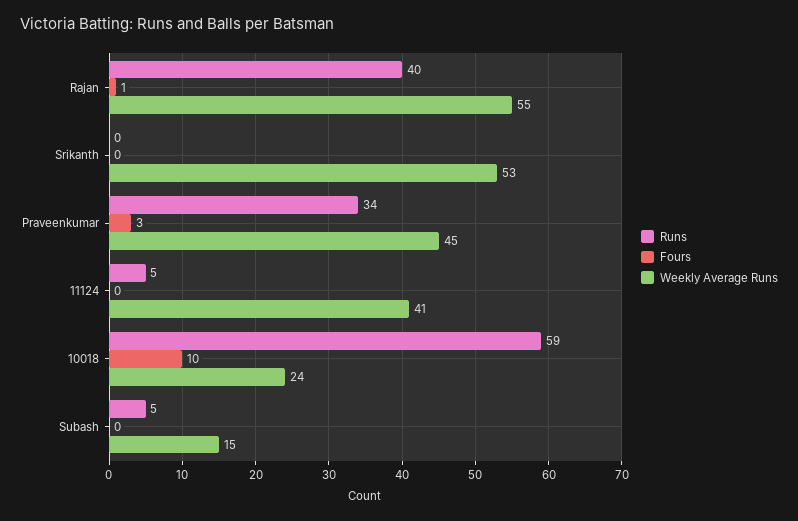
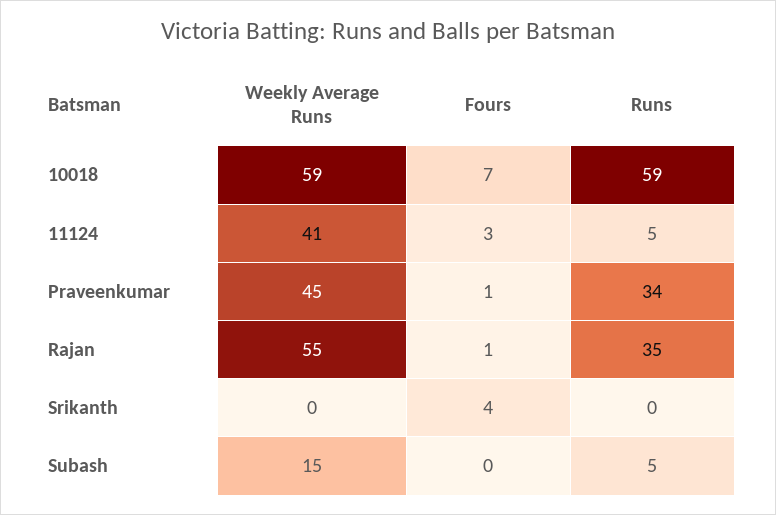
Runs, Rajan: 40 -> 35
Fours, Srikanth: 0 -> 4
Weekly Average Runs, Srikanth: 53 -> 0
Fours, Praveenkumar: 3 -> 1
Fours, 11124: 0 -> 3
Fours, 10018: 10 -> 7
Weekly Average Runs, 10018: 24 -> 59

